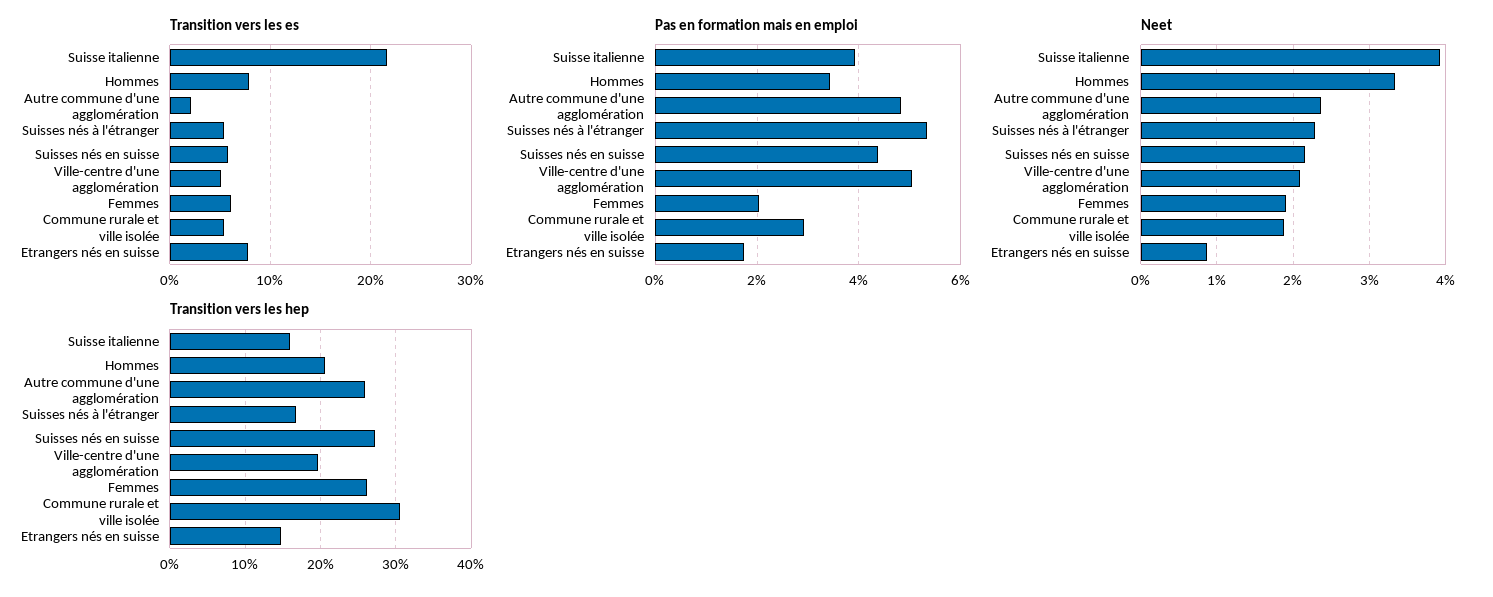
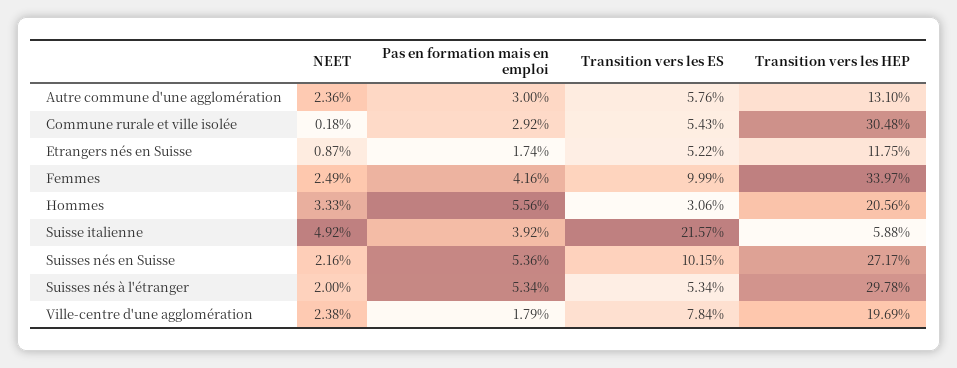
Transition vers les es, Hommes: 8 -> 3.06
Transition vers les es, Autre commune d'une agglomération: 2 -> 5.76
Transition vers les es, Suisses nés en suisse: 6 -> 10.15
Transition vers les es, Ville-centre d'une agglomération: 5 -> 7.84
Transition vers les es, Femmes: 6 -> 9.99
Transition vers les es, Etrangers nés en suisse: 8 -> 5.22
Pas en formation mais en emploi, Hommes: 3.4 -> 5.56
Pas en formation mais en emploi, Autre commune d'une agglomération: 4.8 -> 3
Pas en formation mais en emploi, Suisses nés en suisse: 4.4 -> 5.36
Pas en formation mais en emploi, Ville-centre d'une agglomération: 5 -> 1.79
Pas en formation mais en emploi, Femmes: 2 -> 4.16
Neet, Suisse italienne: 3.9 -> 4.92
Neet, Suisses nés à l'étranger: 2.3 -> 2
Neet, Ville-centre d'une agglomération: 2.1 -> 2.38
Neet, Femmes: 1.9 -> 2.49
Neet, Commune rurale et ville isolée: 1.9 -> 0.18
Transition vers les hep, Suisse italienne: 16 -> 5.88
Transition vers les hep, Autre commune d'une agglomération: 26 -> 13.1
Transition vers les hep, Suisses nés à l'étranger: 17 -> 29.78
Transition vers les hep, Femmes: 26 -> 33.97
Transition vers les hep, Etrangers nés en suisse: 15 -> 11.75

